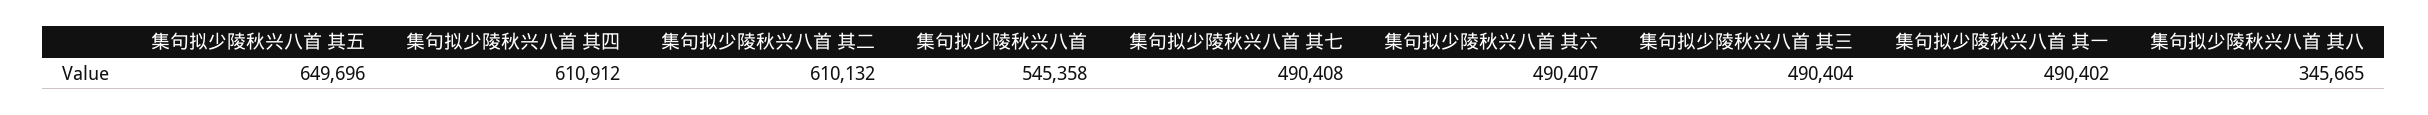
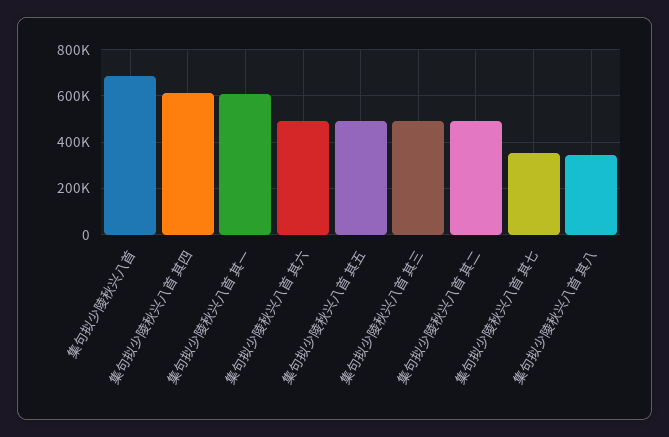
集句拟少陵秋兴八首 其五: 649696 -> 500000
集句拟少陵秋兴八首 其二: 610132 -> 500000
集句拟少陵秋兴八首: 545358 -> 700000
集句拟少陵秋兴八首 其七: 490408 -> 350000
集句拟少陵秋兴八首 其一: 490402 -> 600000

